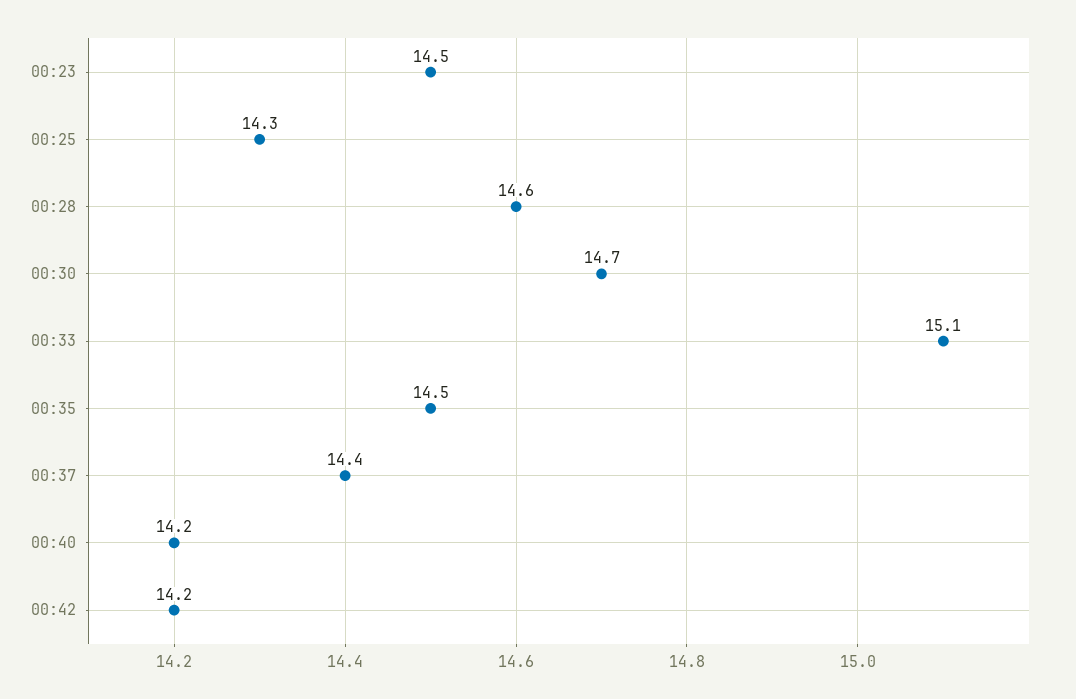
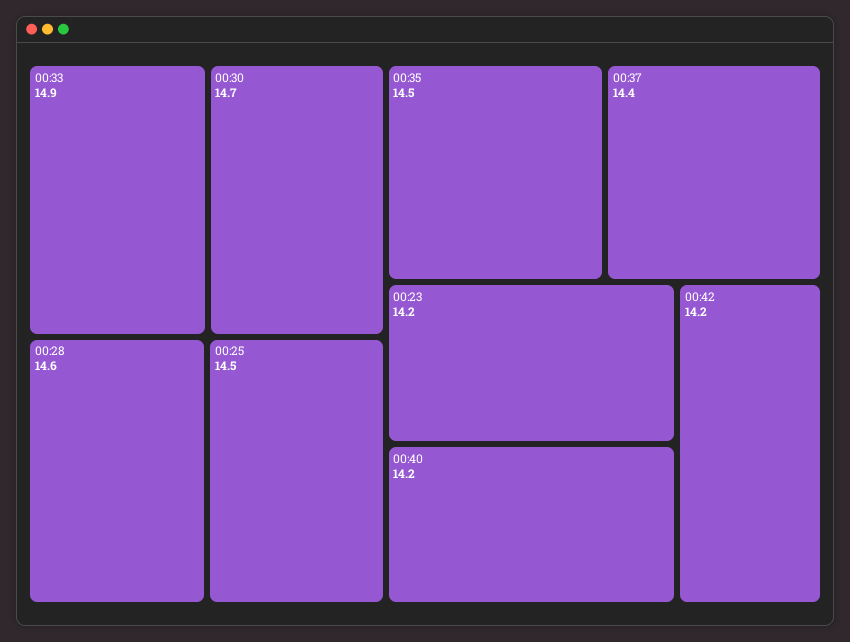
00:23: 14.5 -> 14.2
00:25: 14.3 -> 14.5
00:33: 15.1 -> 14.9

